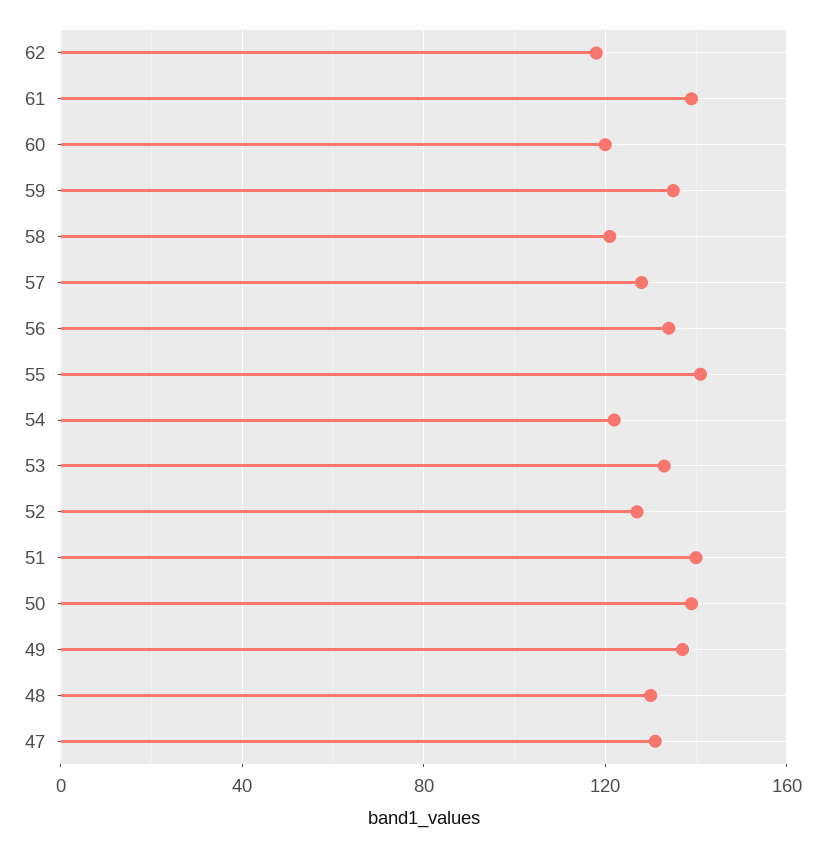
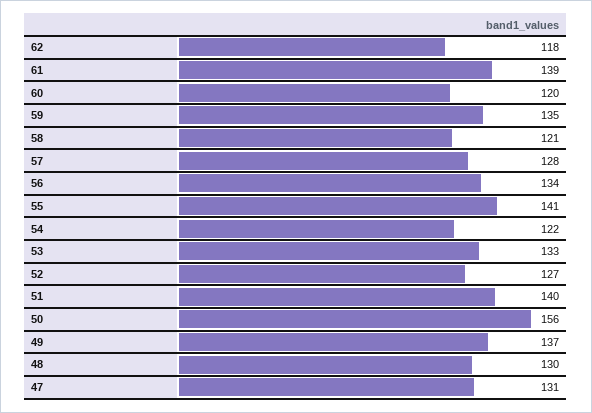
50: 140 -> 156

